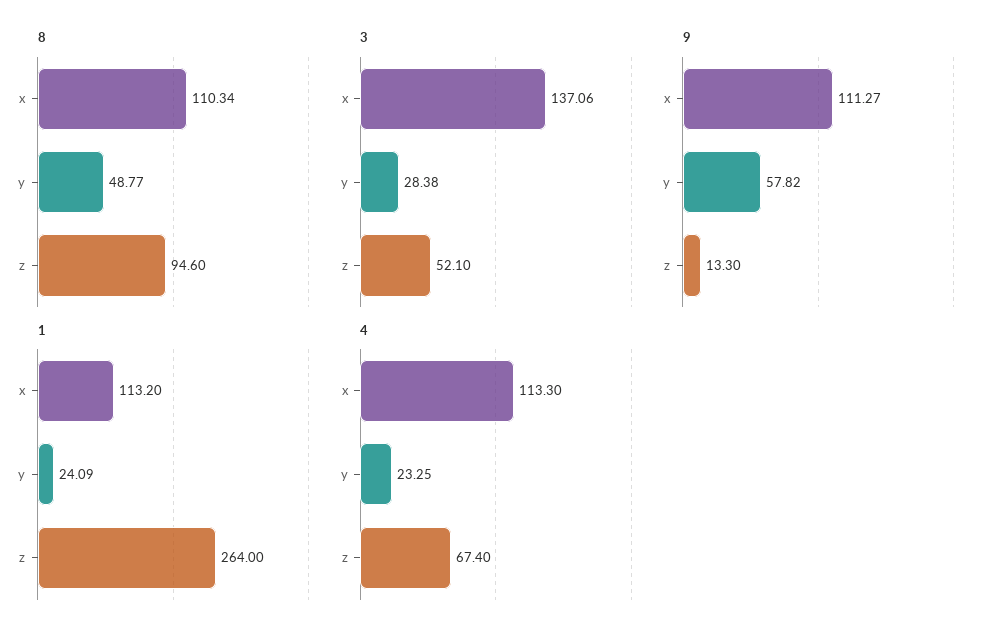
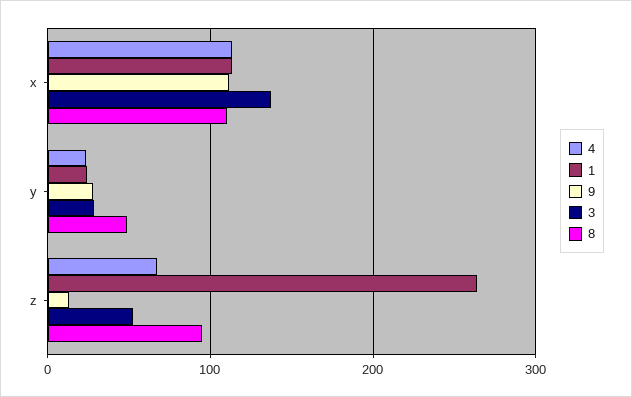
9, y: 57.82 -> 30

